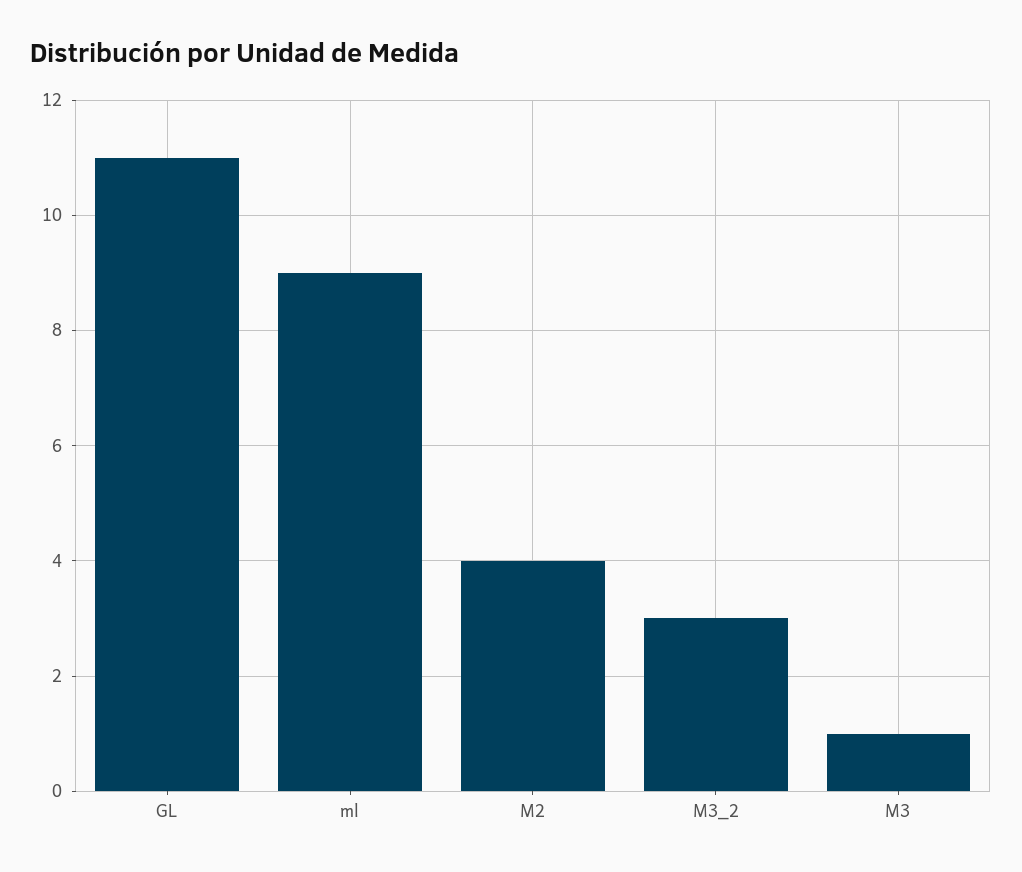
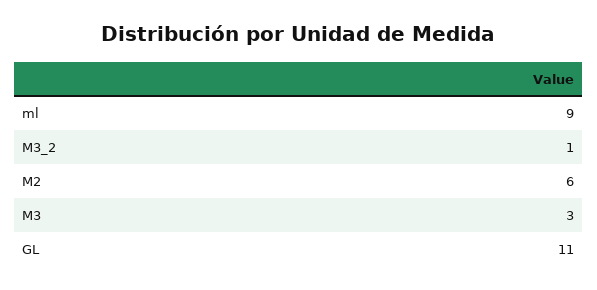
M2: 4 -> 6
M3_2: 3 -> 1
M3: 1 -> 3

